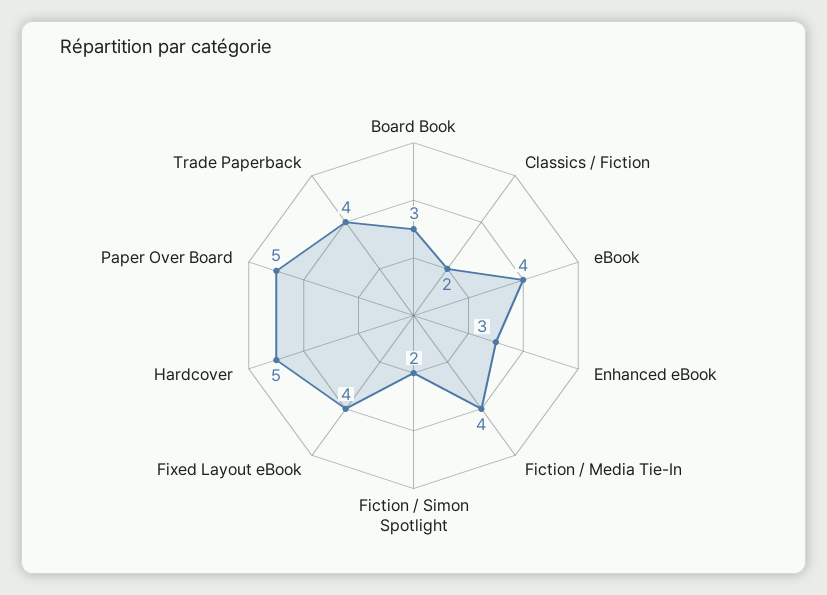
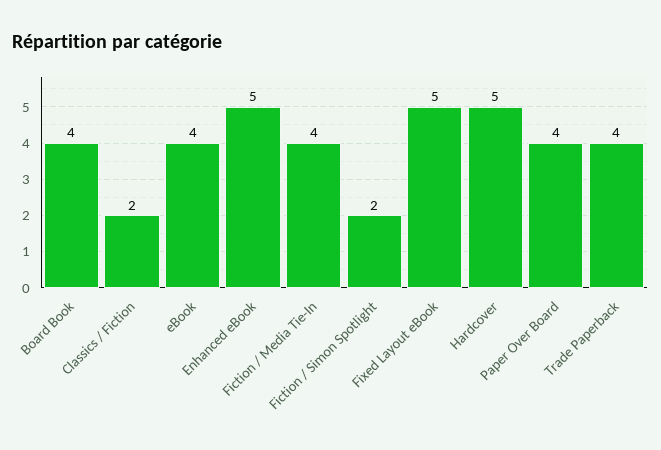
Board Book: 3 -> 4
Enhanced eBook: 3 -> 5
Fixed Layout eBook: 4 -> 5
Paper Over Board: 5 -> 4

